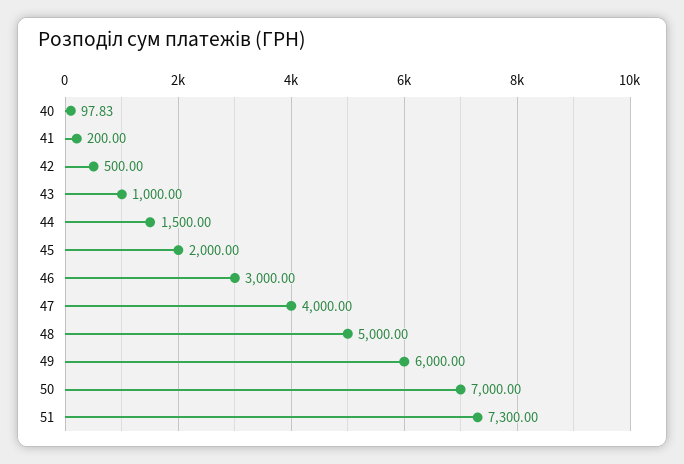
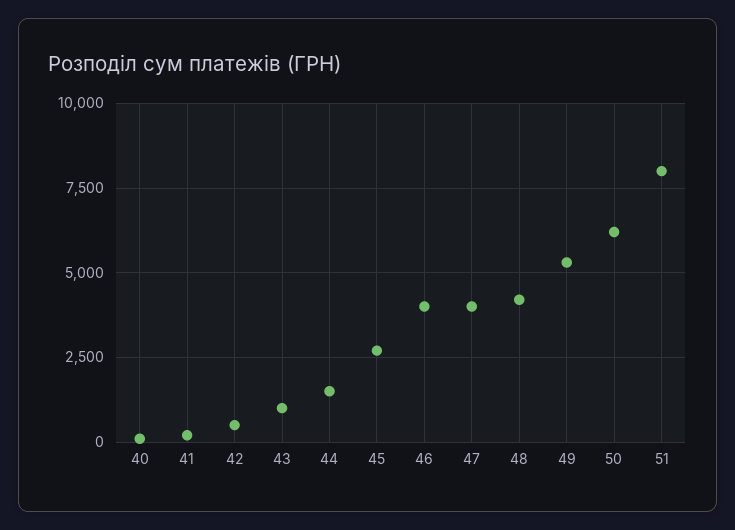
45: 2000 -> 2750
46: 3000 -> 4000
48: 5000 -> 4250
49: 6000 -> 5250
50: 7000 -> 6250
51: 7300 -> 8000

